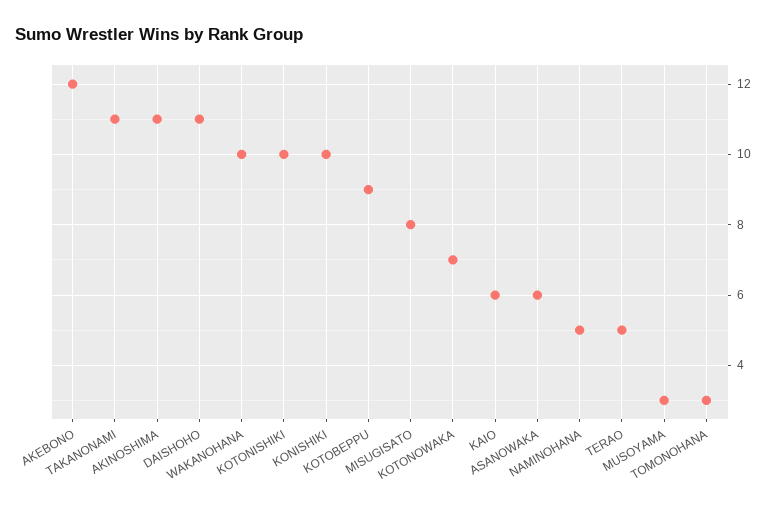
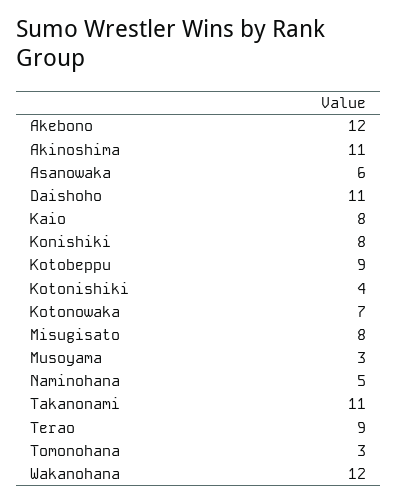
WAKANOHANA: 10 -> 12
KOTONISHIKI: 10 -> 4
KONISHIKI: 10 -> 8
KAIO: 6 -> 8
TERAO: 5 -> 9

